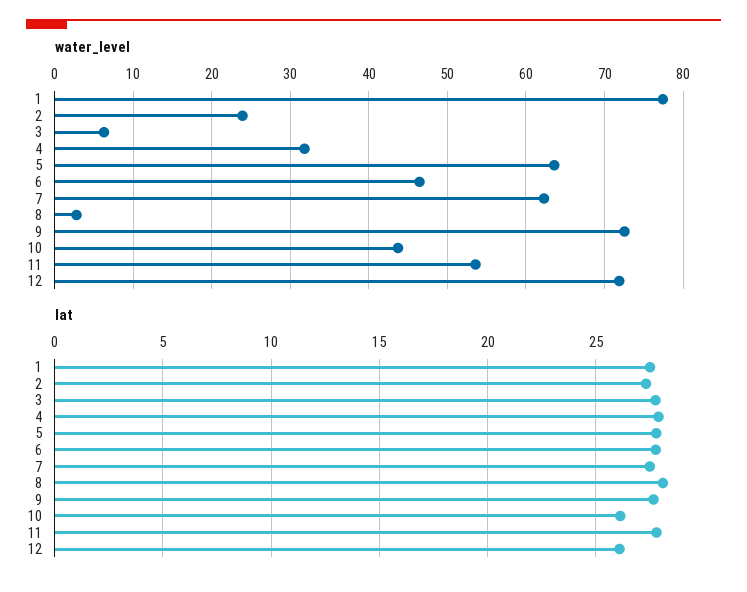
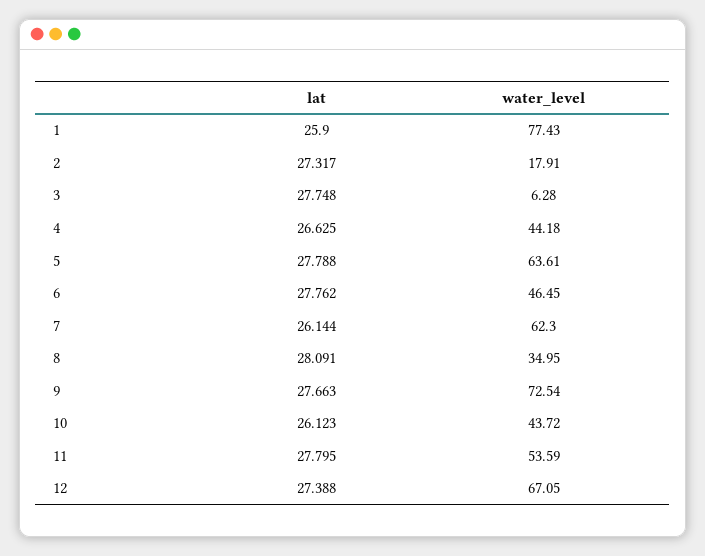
water_level, 2: 24 -> 17.91
water_level, 4: 32 -> 44.18
water_level, 8: 3 -> 34.95
water_level, 12: 72 -> 67.05
lat, 1: 27.5 -> 25.9
lat, 4: 28 -> 26.625
lat, 7: 27.5 -> 26.144
lat, 12: 26 -> 27.388

